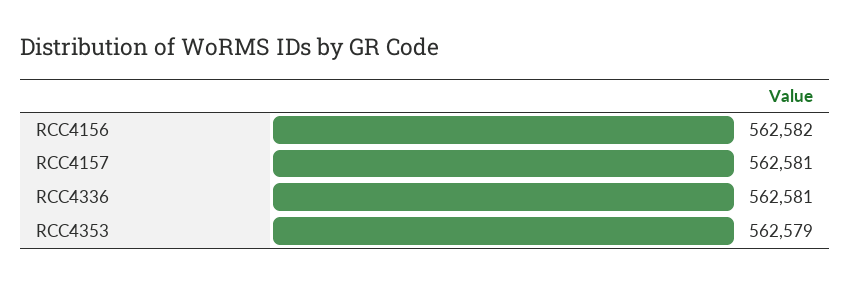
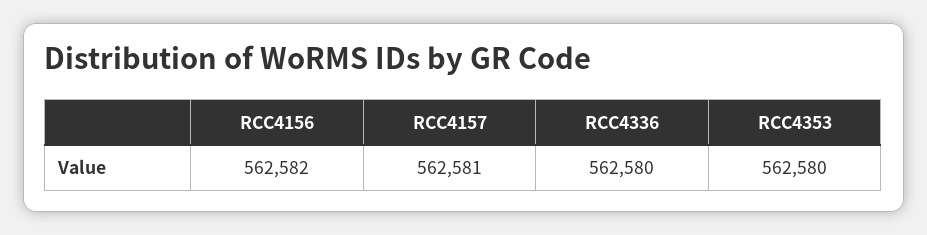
RCC4336: 562581 -> 562580
RCC4353: 562579 -> 562580

